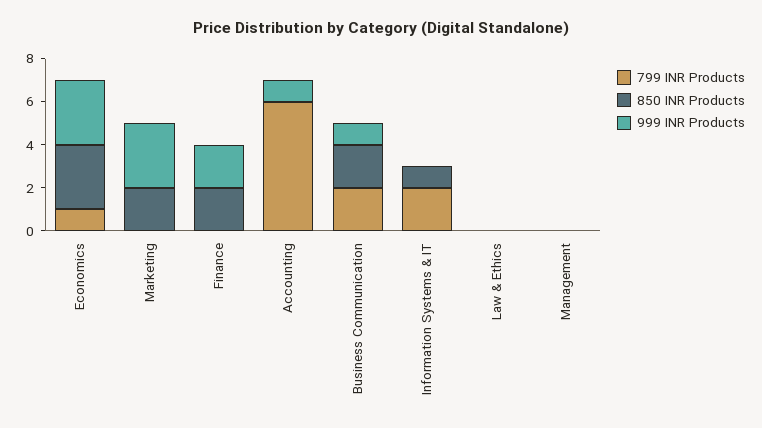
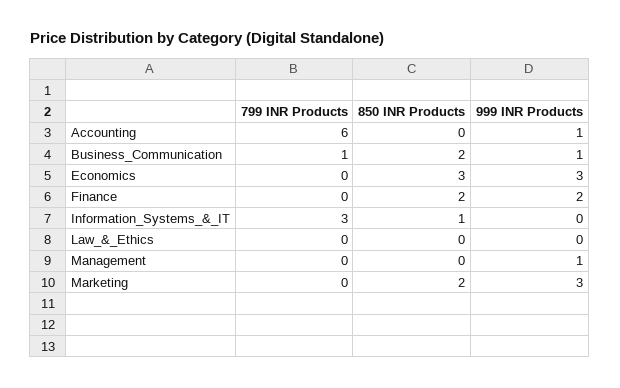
799 INR Products, Economics: 1 -> 0
799 INR Products, Business Communication: 2 -> 1
799 INR Products, Information Systems & IT: 2 -> 3
999 INR Products, Management: 0 -> 1

